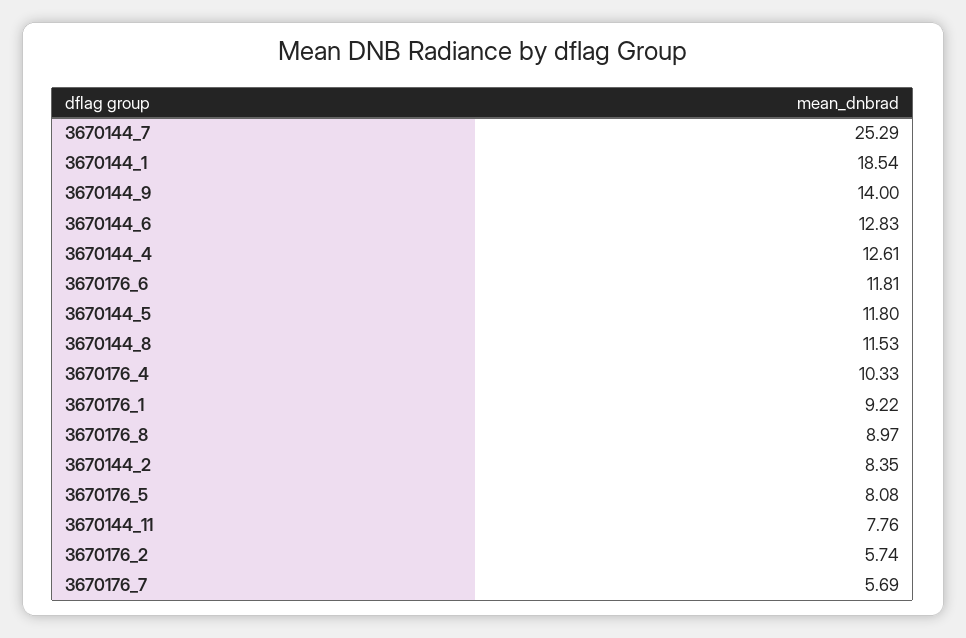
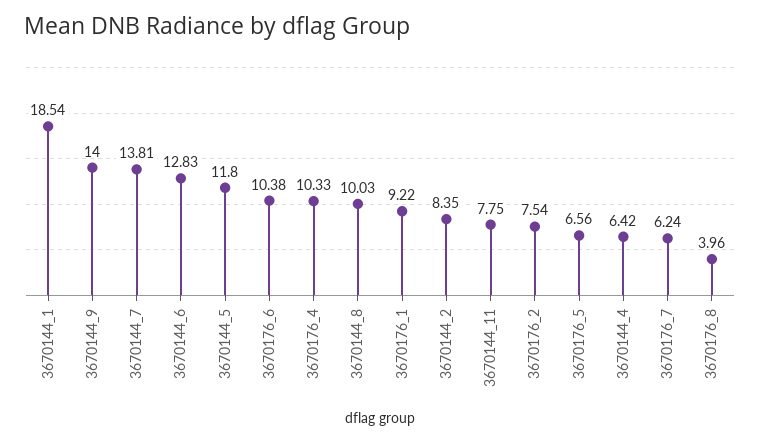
3670144_7: 25.29 -> 13.81
3670144_4: 12.61 -> 6.42
3670176_6: 11.81 -> 10.38
3670144_8: 11.53 -> 10.03
3670176_8: 8.97 -> 3.96
3670176_5: 8.08 -> 6.56
3670144_11: 7.76 -> 7.75
3670176_2: 5.74 -> 7.54
3670176_7: 5.69 -> 6.24

